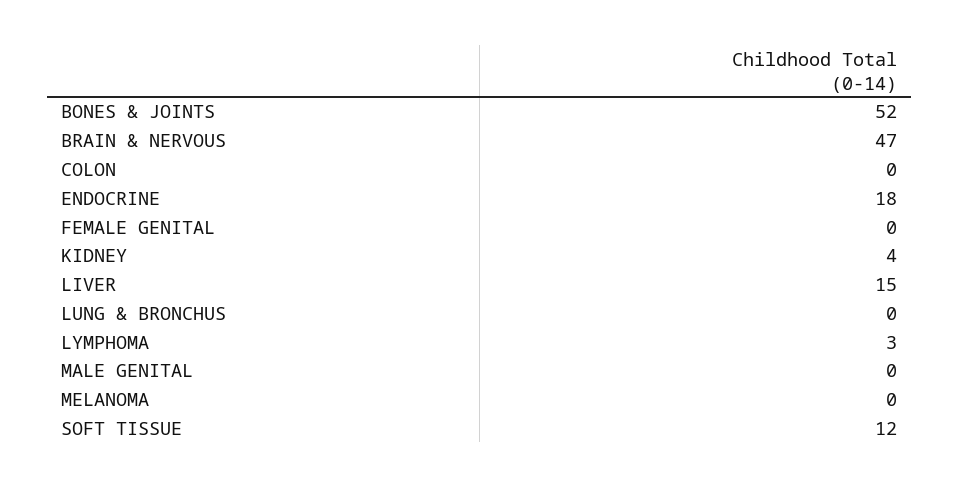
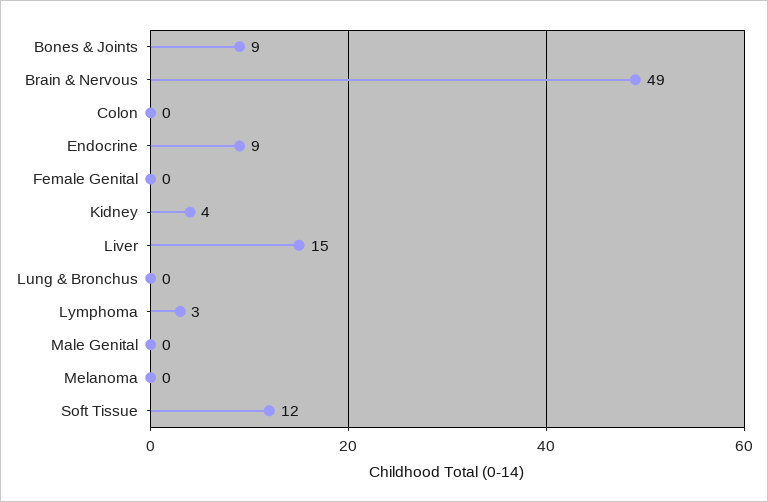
BONES & JOINTS: 52 -> 9
BRAIN & NERVOUS: 47 -> 49
ENDOCRINE: 18 -> 9

